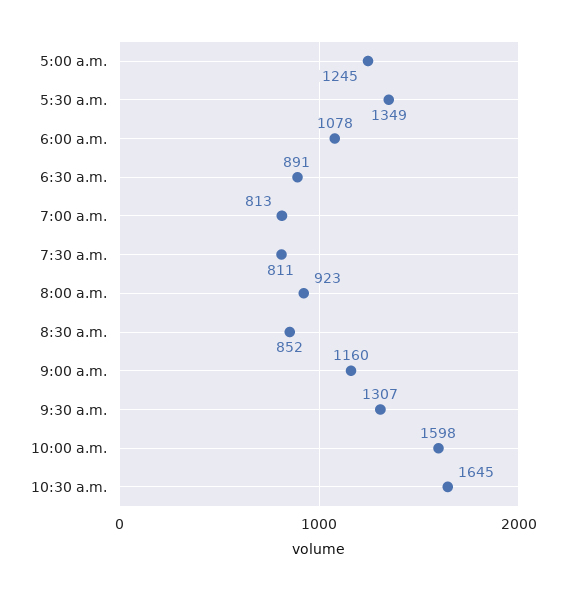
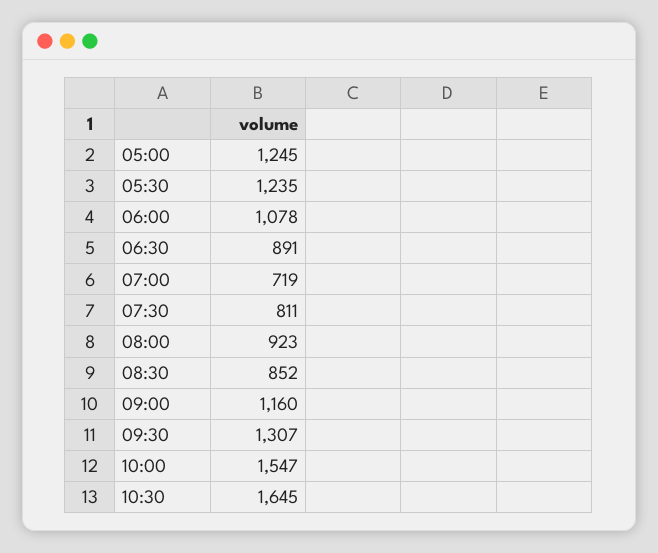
5:30 a.m.: 1349 -> 1235
7:00 a.m.: 813 -> 719
10:00 a.m.: 1598 -> 1547

